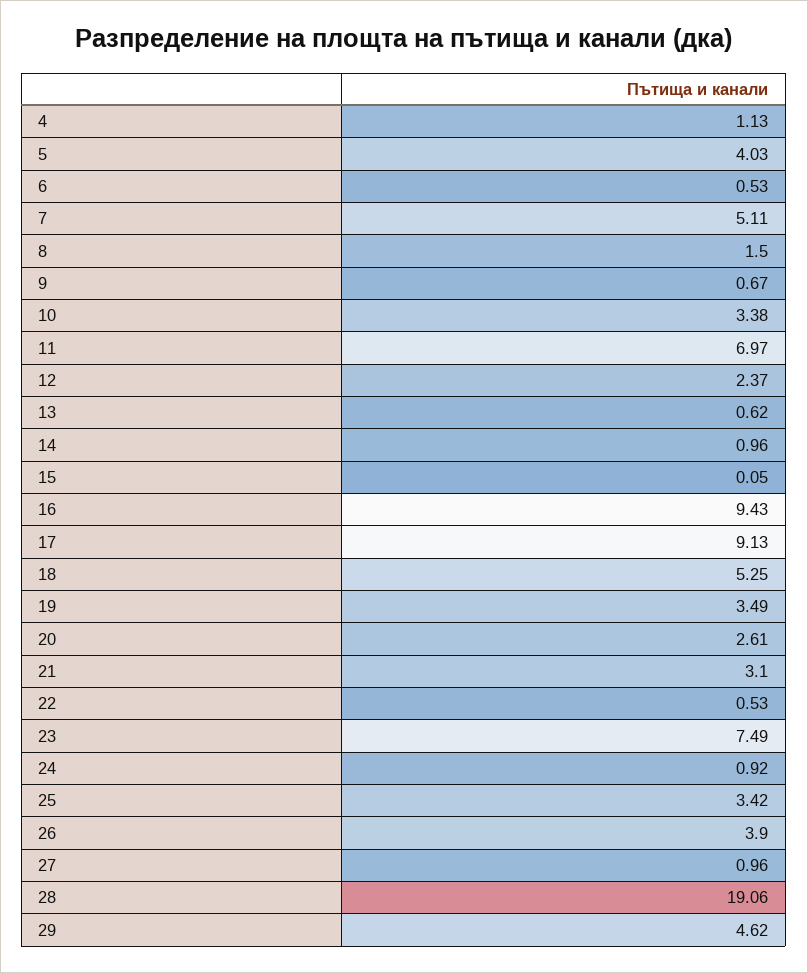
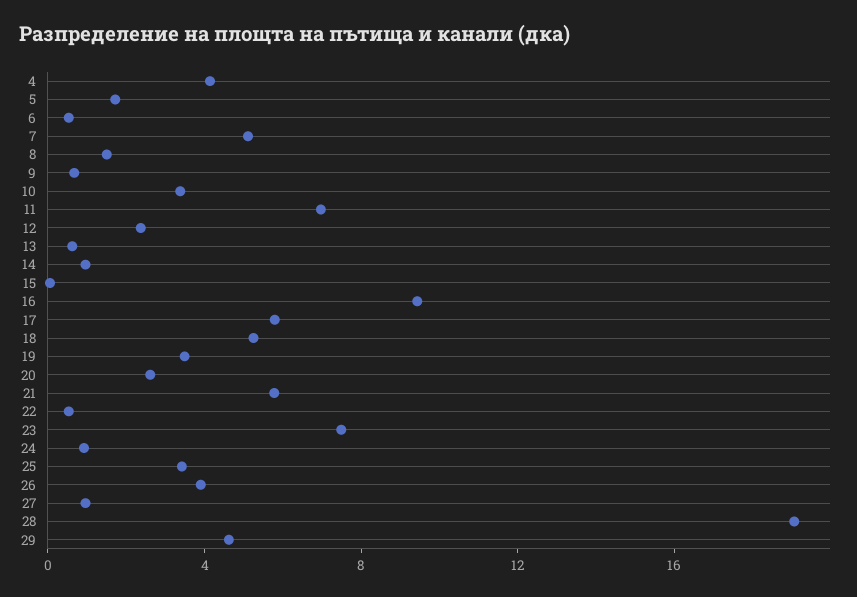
4: 1.13 -> 4
5: 4.03 -> 2
17: 9.13 -> 6
21: 3.1 -> 6

